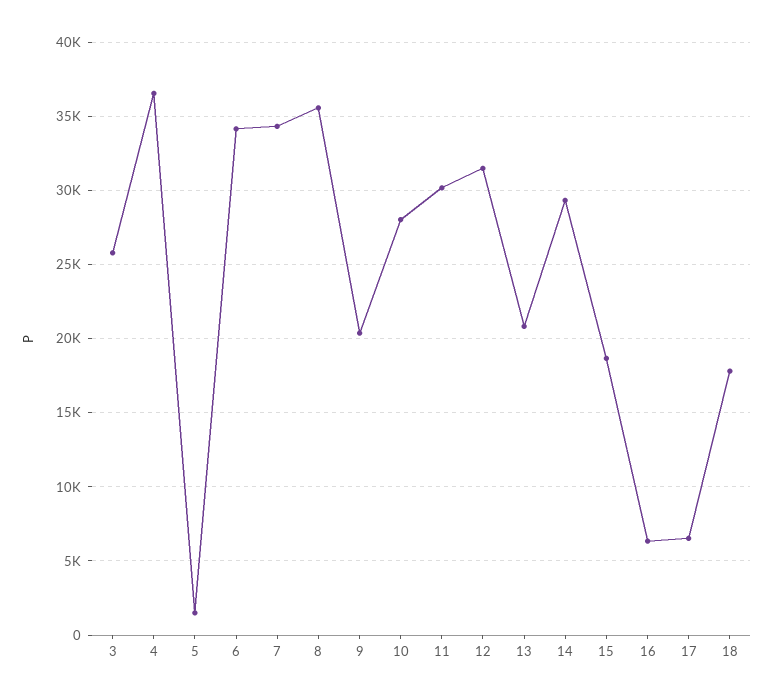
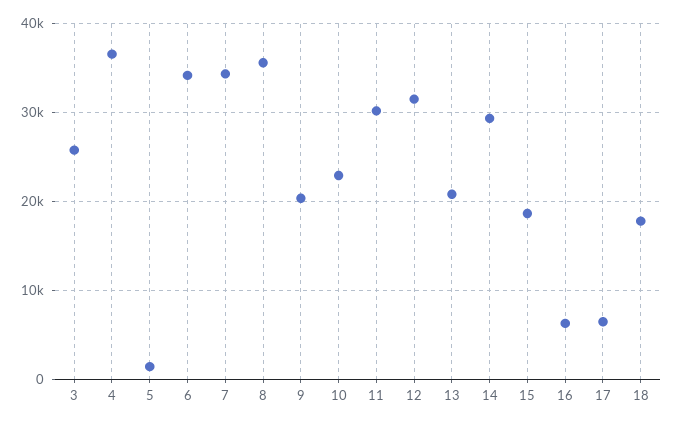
10: 28000 -> 23000

